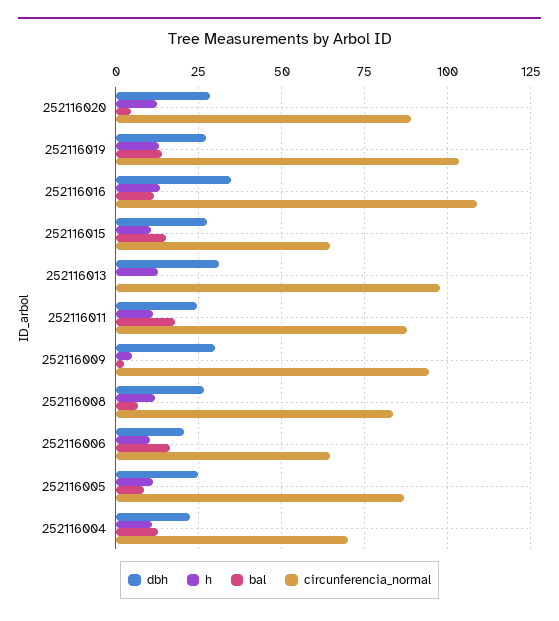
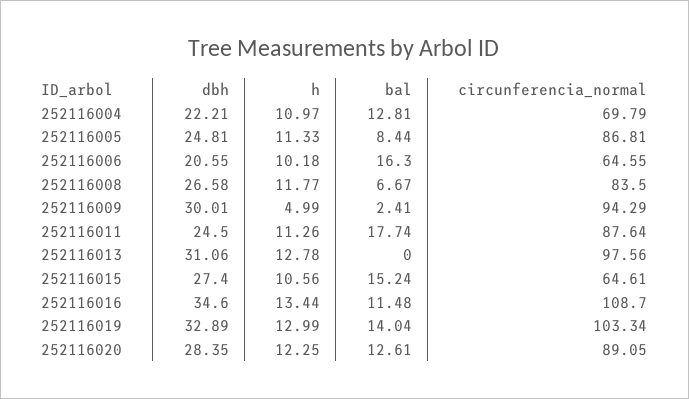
bal, 252116020: 5 -> 12.61
dbh, 252116019: 27.5 -> 32.89

